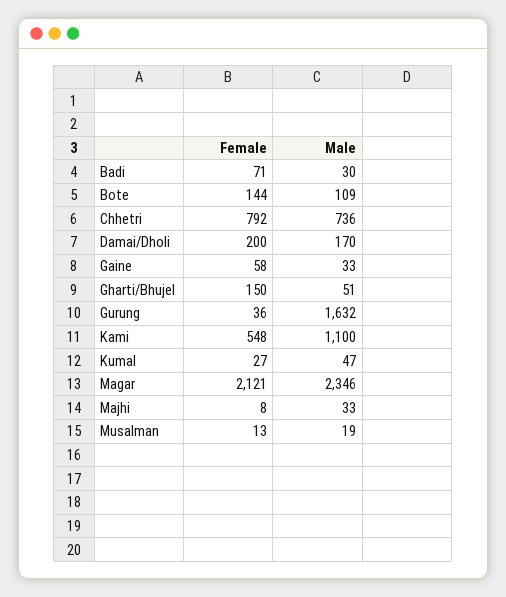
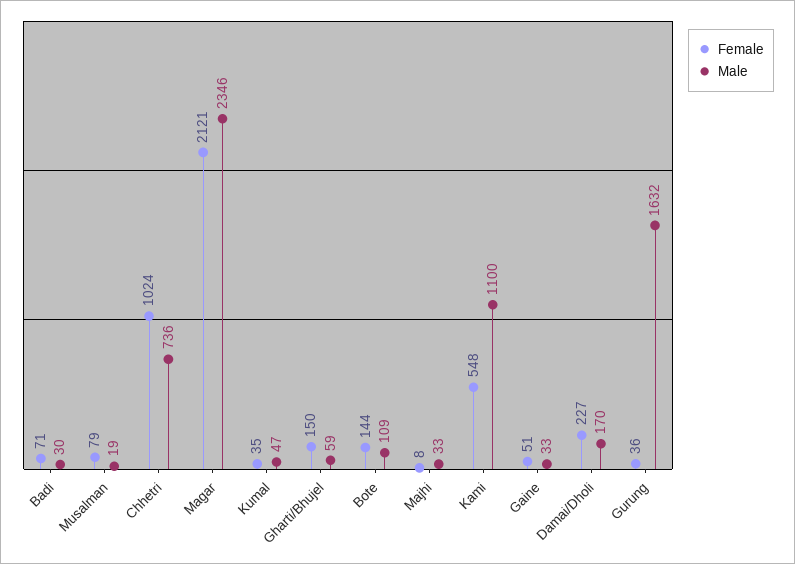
Female, Chhetri: 792 -> 1024
Female, Damai/Dholi: 200 -> 227
Female, Gaine: 58 -> 51
Male, Gharti/Bhujel: 51 -> 59
Female, Kumal: 27 -> 35
Female, Musalman: 13 -> 79

